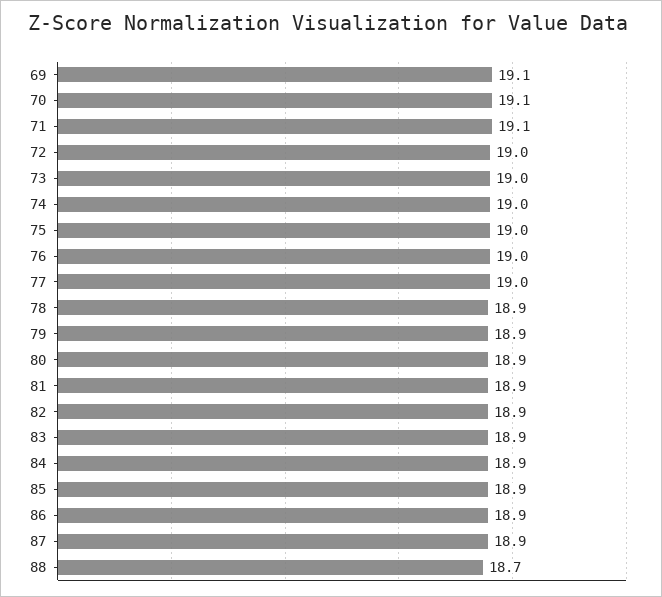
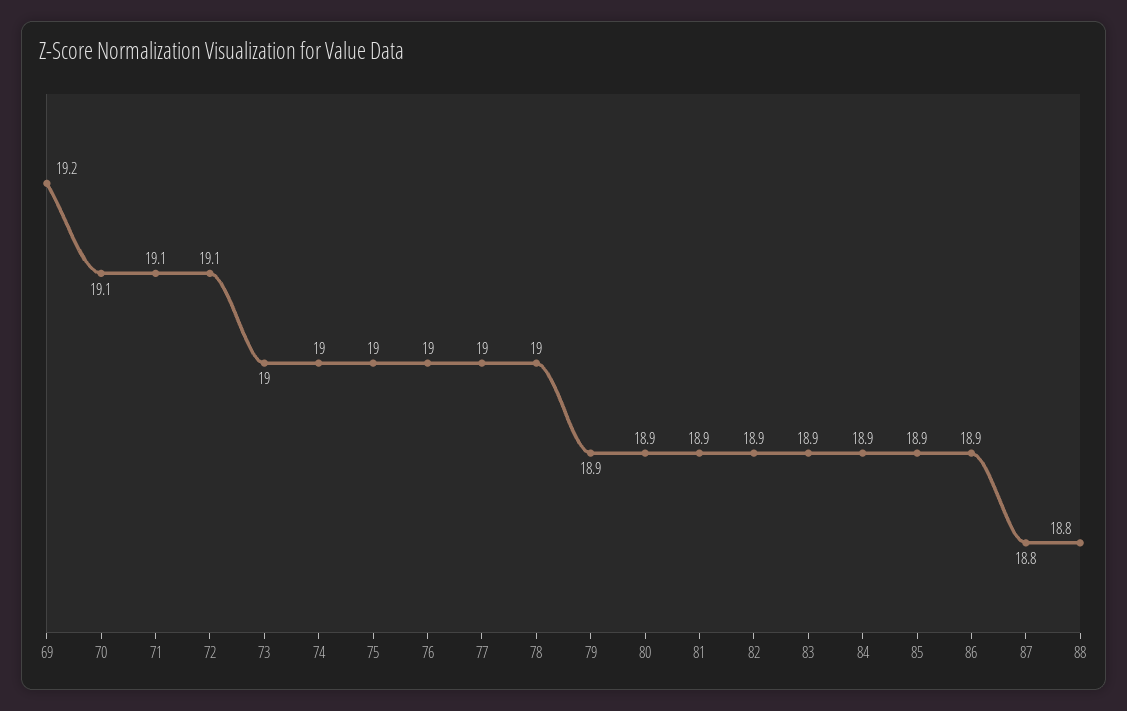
69: 19.1 -> 19.2
72: 19 -> 19.1
78: 18.9 -> 19
87: 18.9 -> 18.8
88: 18.7 -> 18.8

